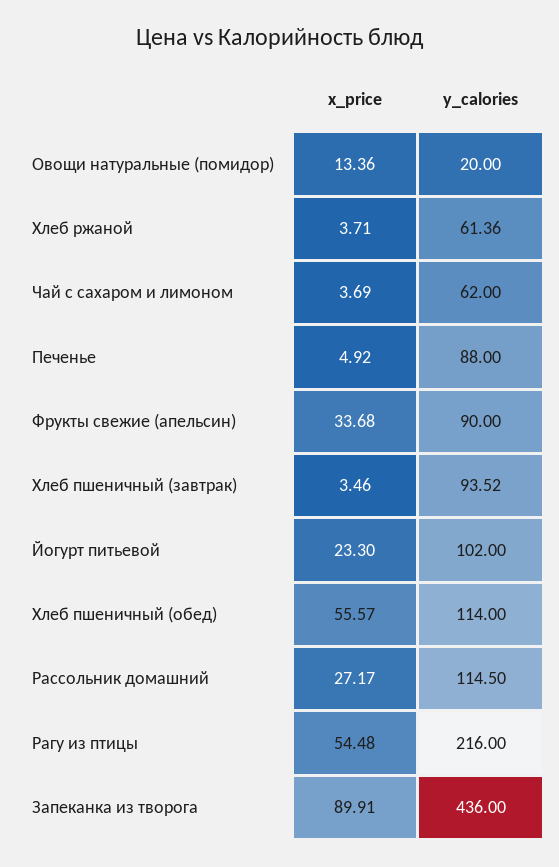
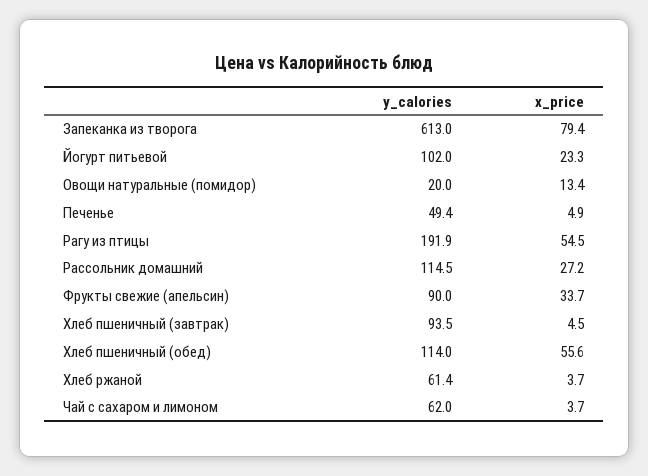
y_calories, Печенье: 88 -> 49.4
x_price, Хлеб пшеничный (завтрак): 3.46 -> 4.5
y_calories, Рагу из птицы: 216 -> 191.9
x_price, Запеканка из творога: 89.91 -> 79.4
y_calories, Запеканка из творога: 436 -> 613

